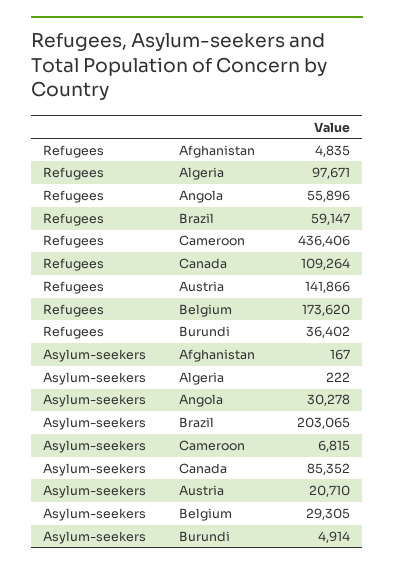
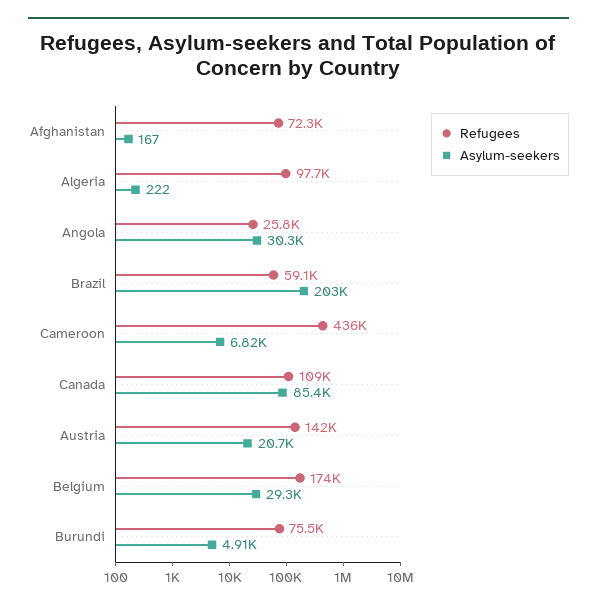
Refugees, Afghanistan: 4835 -> 72300
Refugees, Angola: 55896 -> 25800
Refugees, Burundi: 36402 -> 75500

